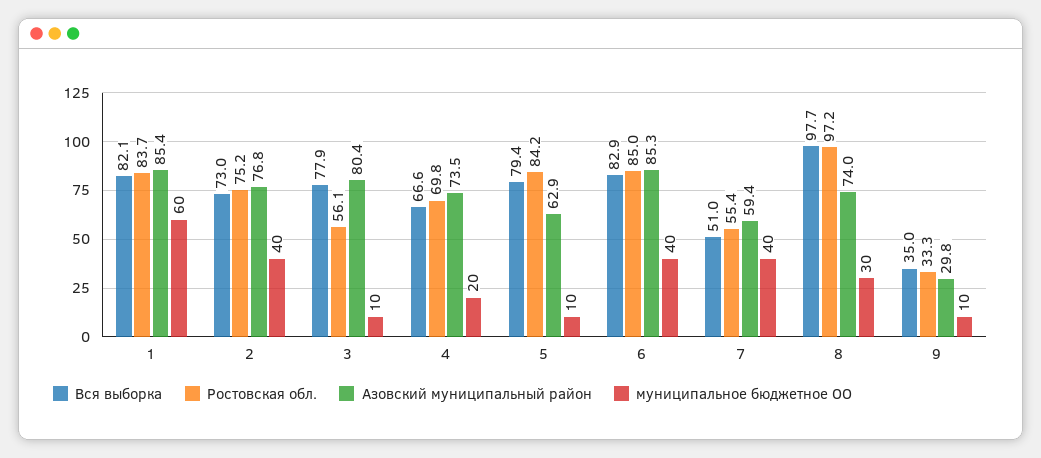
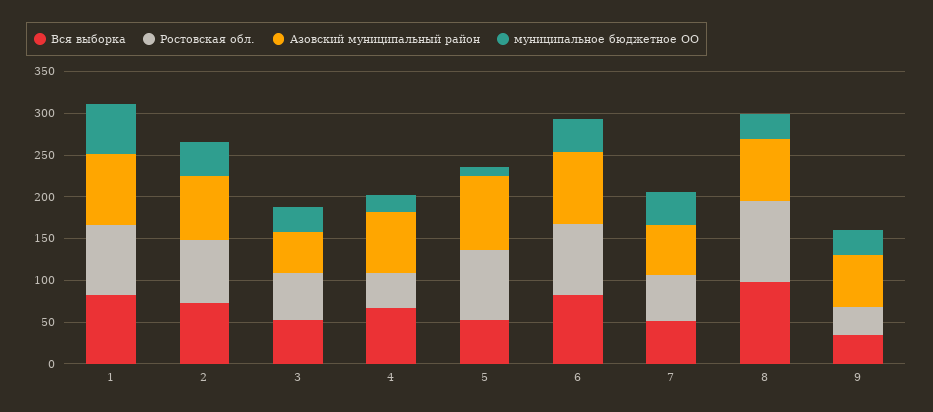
Вся выборка, 3: 77.9 -> 50
Азовский муниципальный район, 3: 80.4 -> 50
муниципальное бюджетное ОО, 3: 10 -> 30
Ростовская обл., 4: 69.8 -> 40
Вся выборка, 5: 79.4 -> 50
Азовский муниципальный район, 5: 62.9 -> 90
Азовский муниципальный район, 9: 29.8 -> 60
муниципальное бюджетное ОО, 9: 10 -> 30

